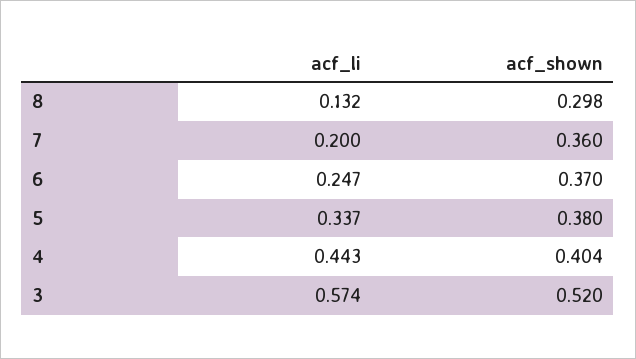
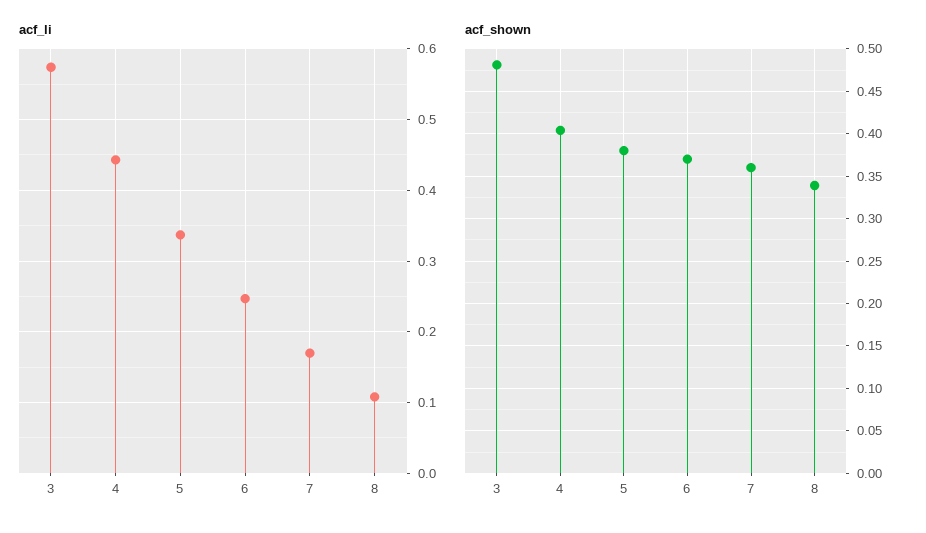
acf_li, 8: 0.132 -> 0.11
acf_shown, 8: 0.298 -> 0.34
acf_li, 7: 0.2 -> 0.17
acf_shown, 3: 0.52 -> 0.48

